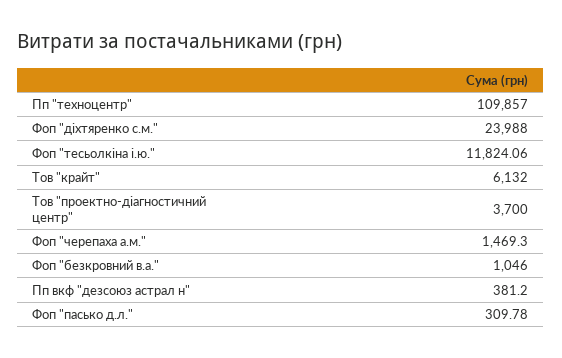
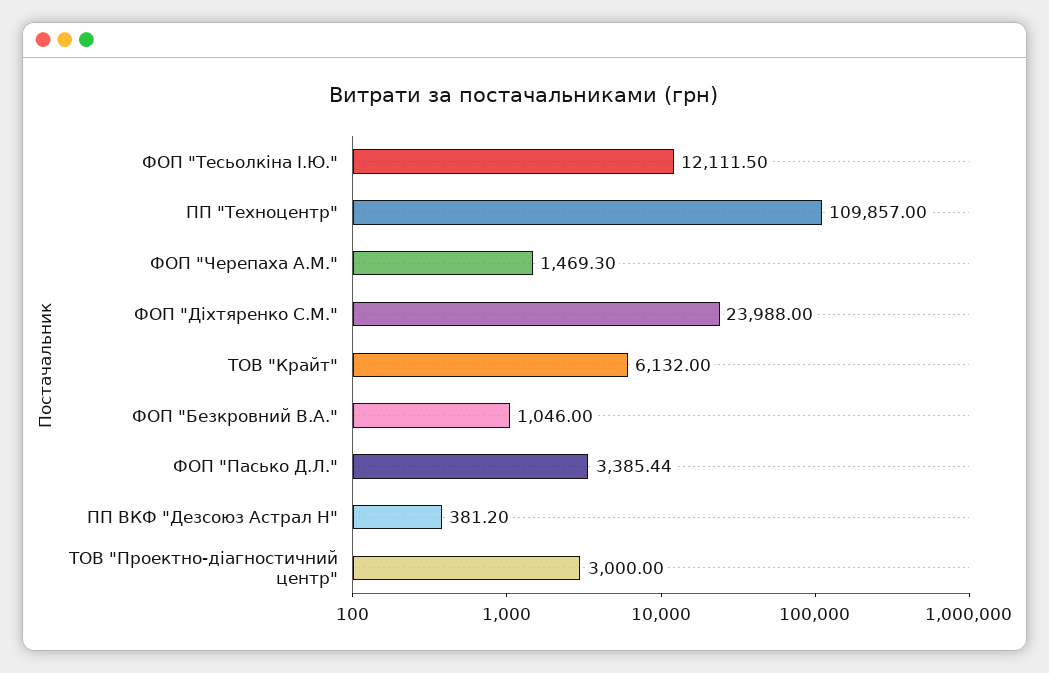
Фоп "тесьолкіна і.ю.": 11824.06 -> 12111.5
Тов "проектно-діагностичний центр": 3700 -> 3000
Фоп "пасько д.л.": 309.78 -> 3385.44

